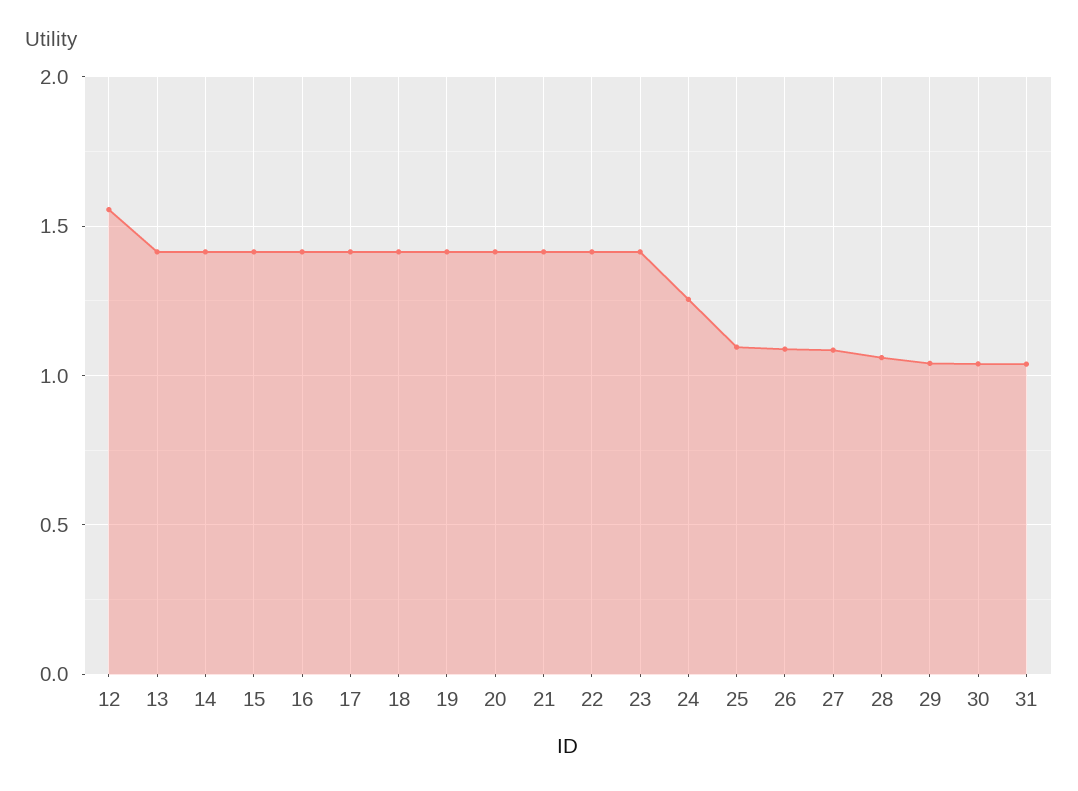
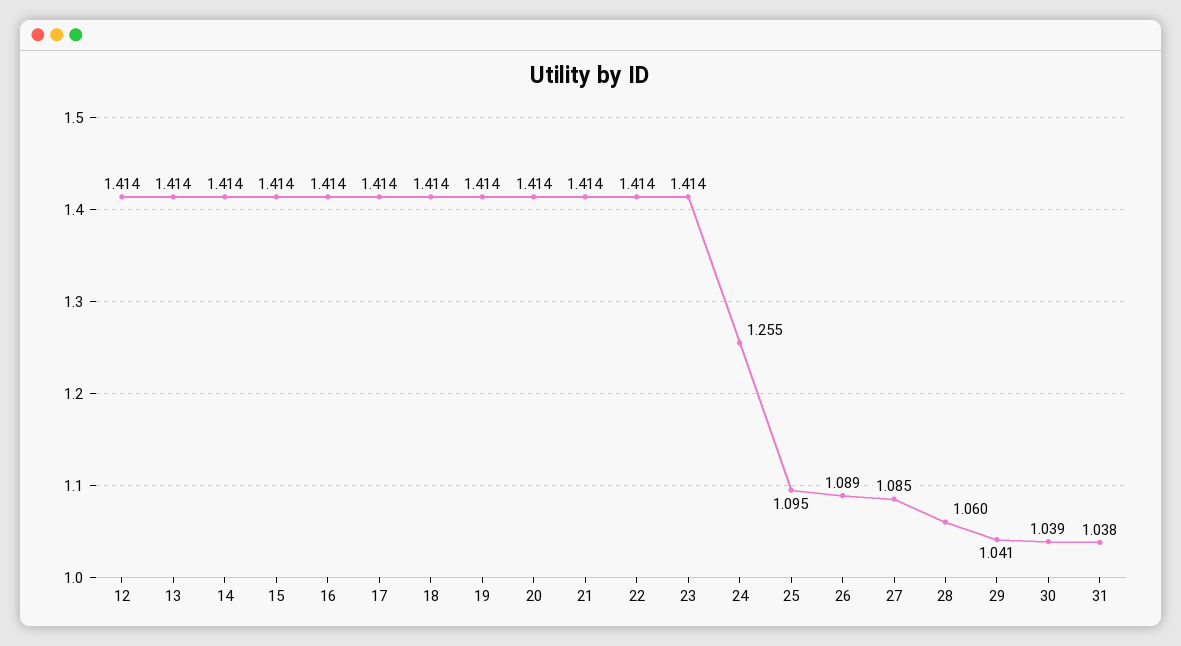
12: 1.55 -> 1.414

